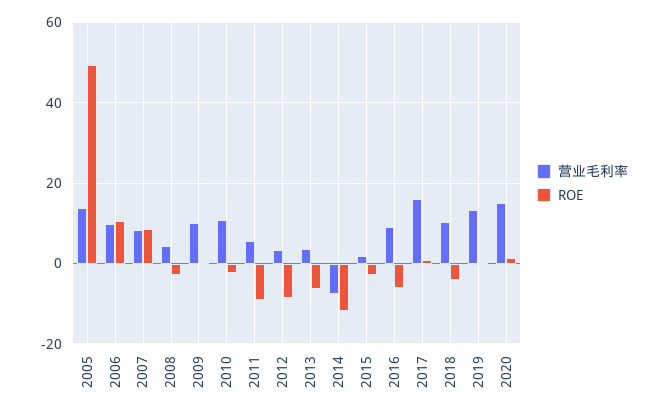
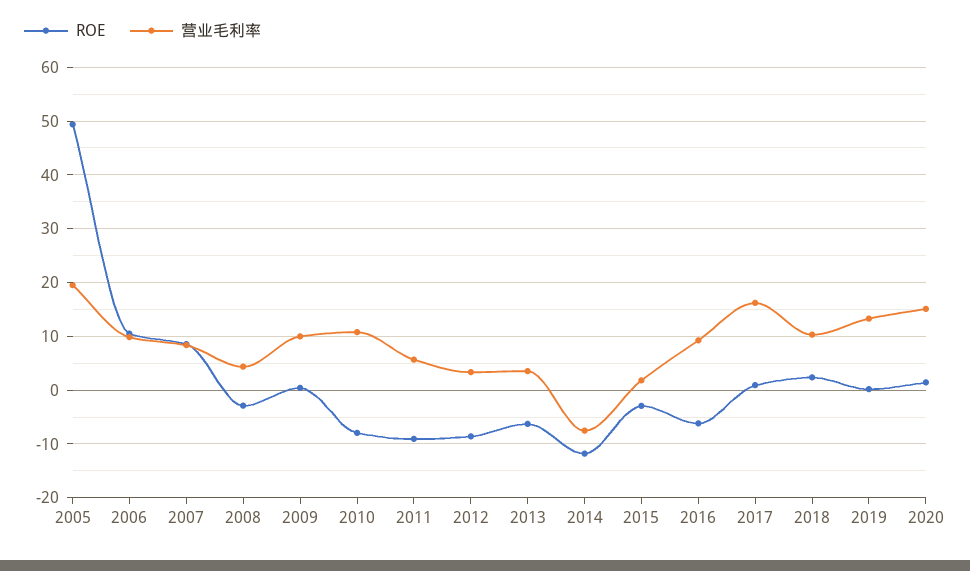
营业毛利率, 2005: 14 -> 20
ROE, 2010: -2 -> -8
ROE, 2018: -4 -> 2

